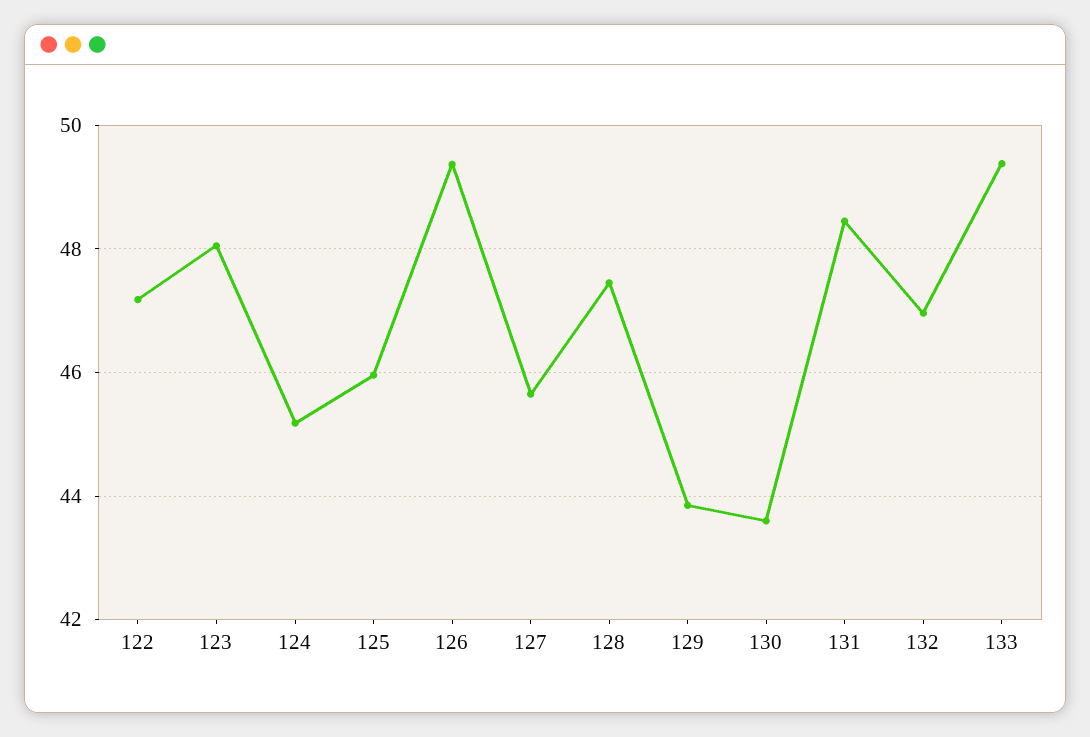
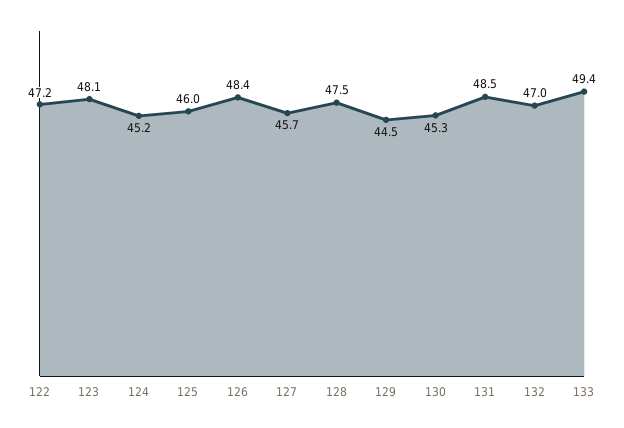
126: 49.4 -> 48.4
129: 43.8 -> 44.5
130: 43.6 -> 45.3

